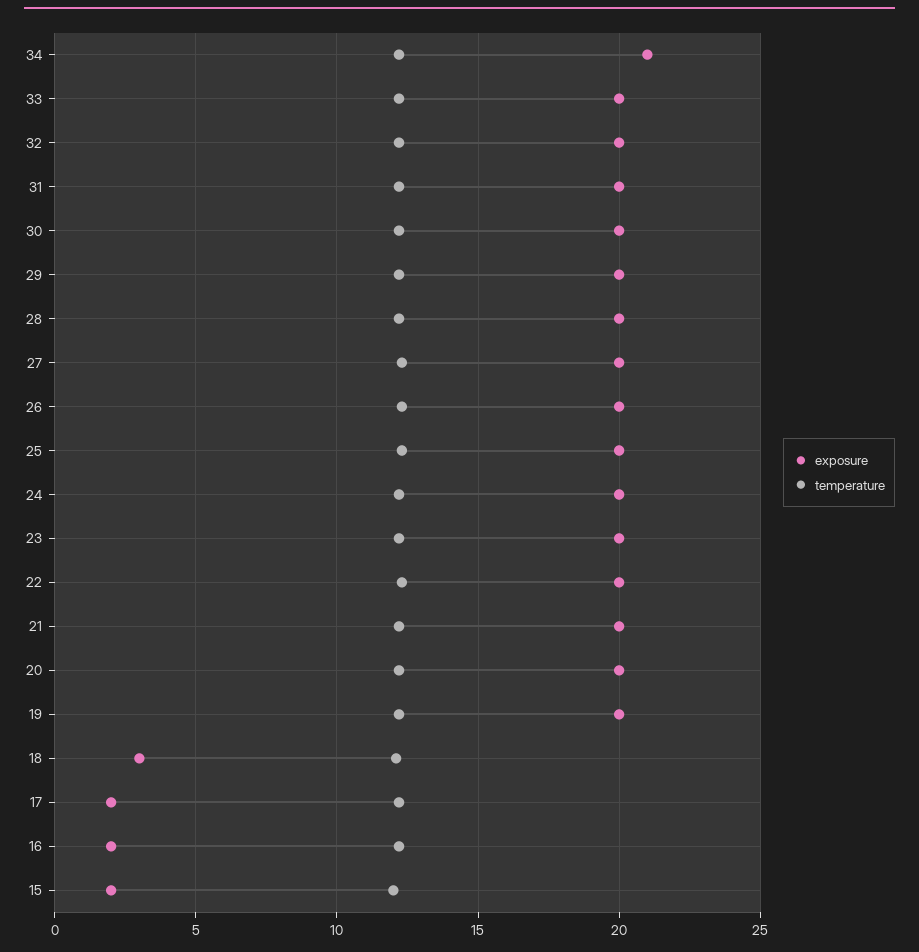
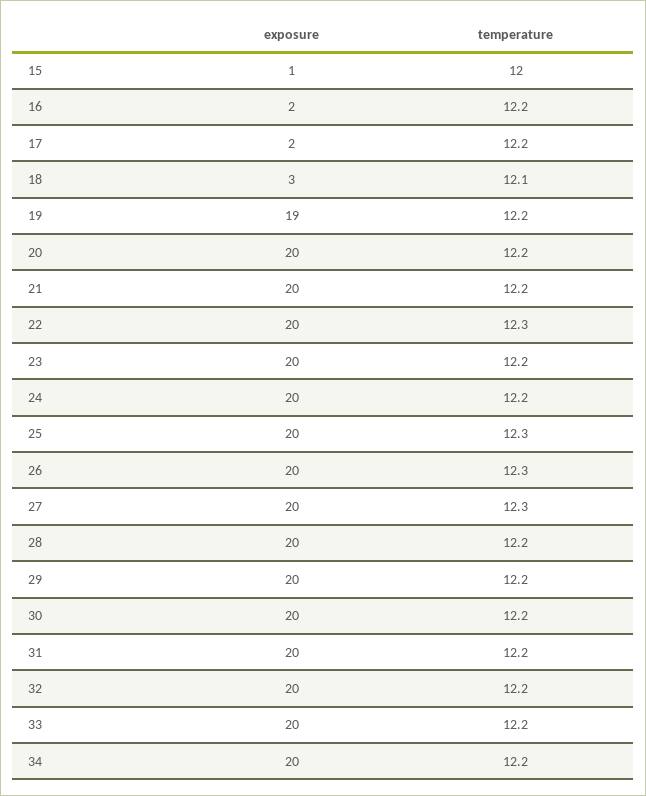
exposure, 34: 21 -> 20
exposure, 19: 20 -> 19
exposure, 15: 2 -> 1

